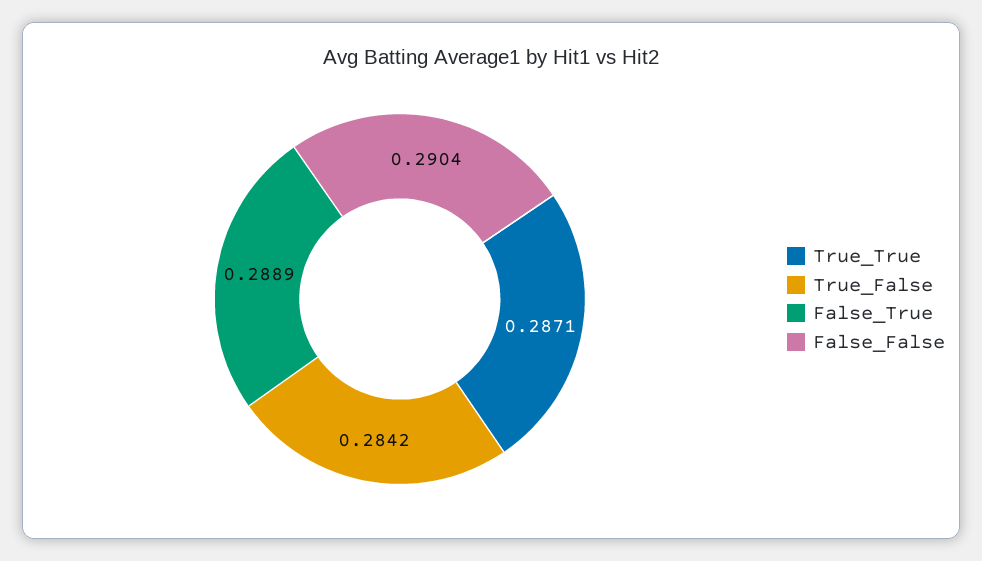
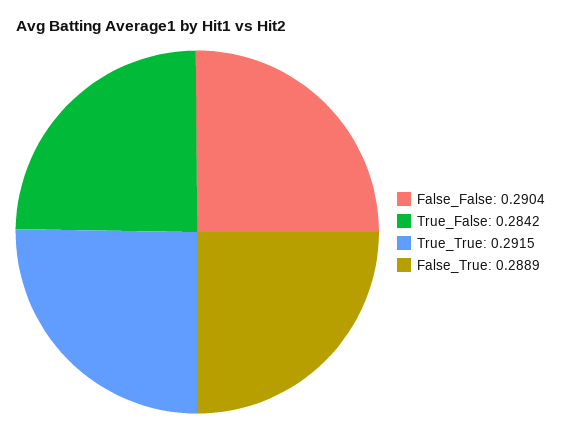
True_True: 0.2871 -> 0.2915

